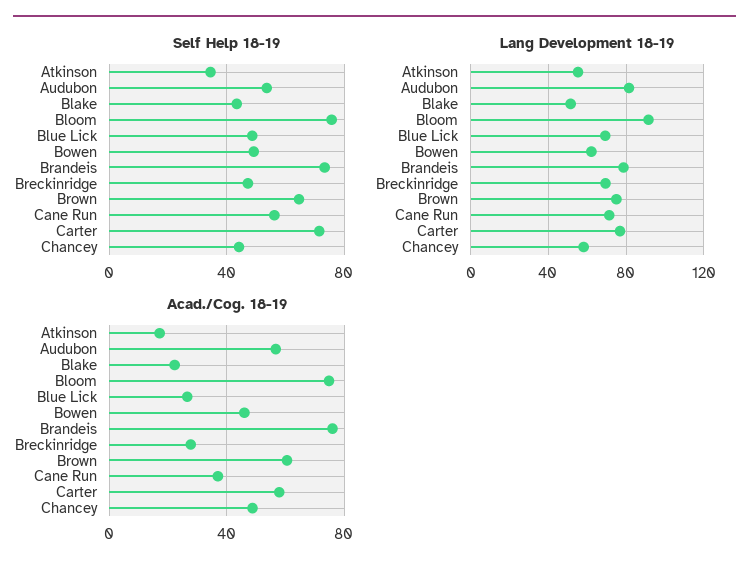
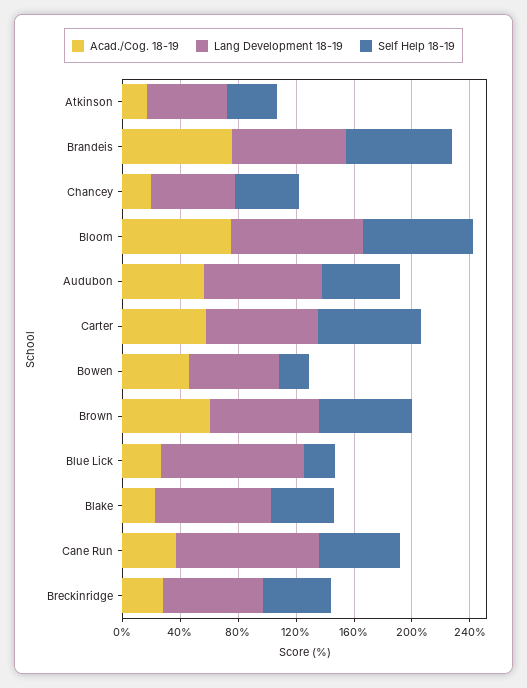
Self Help 18-19, Blue Lick: 50 -> 20
Self Help 18-19, Bowen: 50 -> 20
Lang Development 18-19, Blake: 50 -> 80
Lang Development 18-19, Blue Lick: 70 -> 100
Lang Development 18-19, Cane Run: 70 -> 100
Acad./Cog. 18-19, Chancey: 50 -> 20

